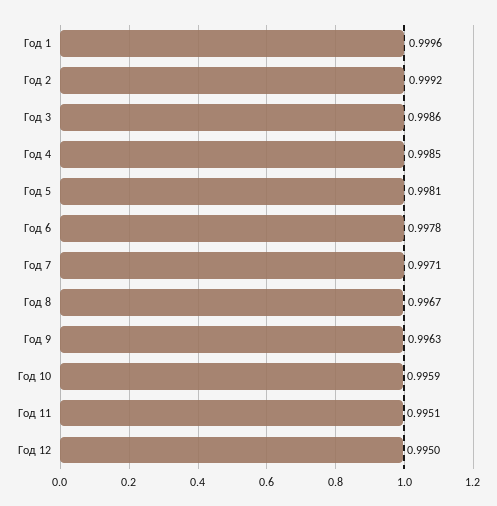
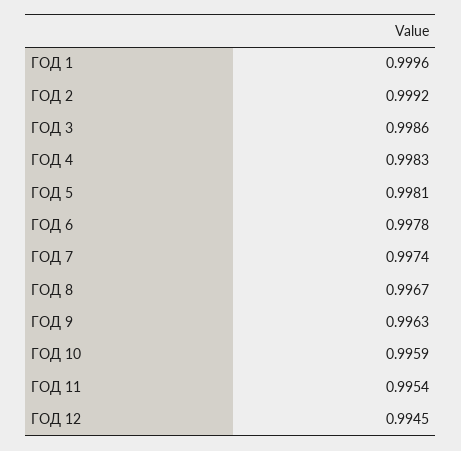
Год 4: 0.9985 -> 0.9983
Год 7: 0.9971 -> 0.9974
Год 11: 0.9951 -> 0.9954
Год 12: 0.995 -> 0.9945

